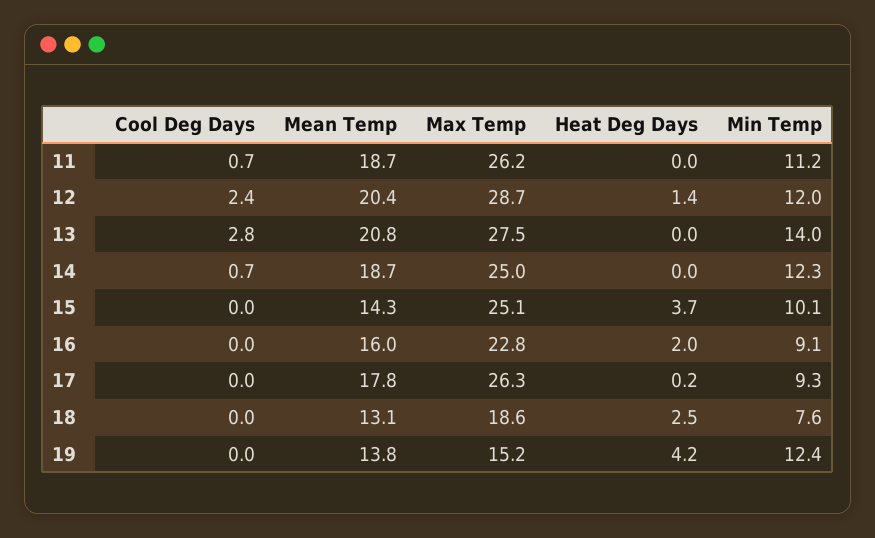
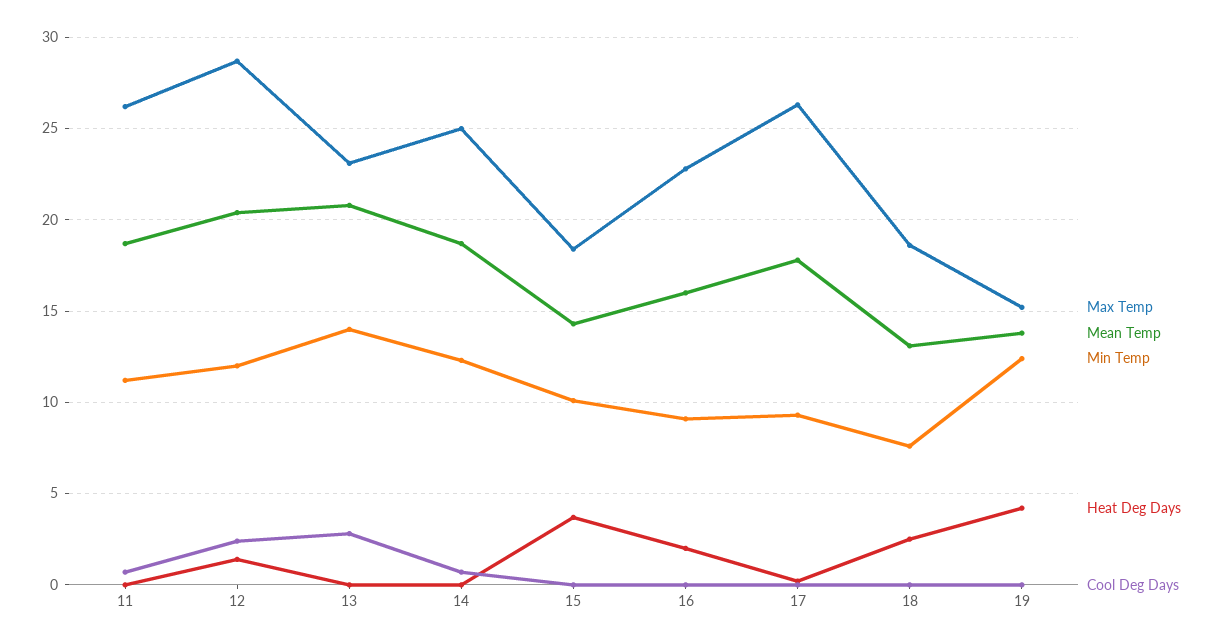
Max Temp, 13: 27.5 -> 23
Max Temp, 15: 25.1 -> 18.5

